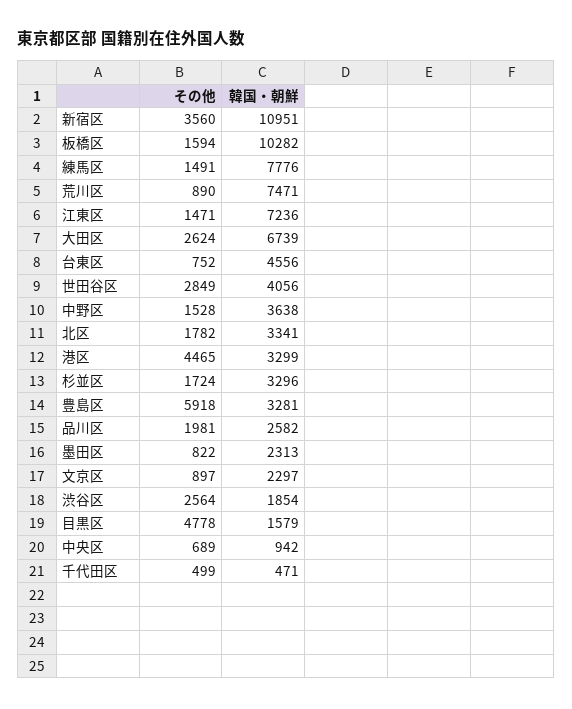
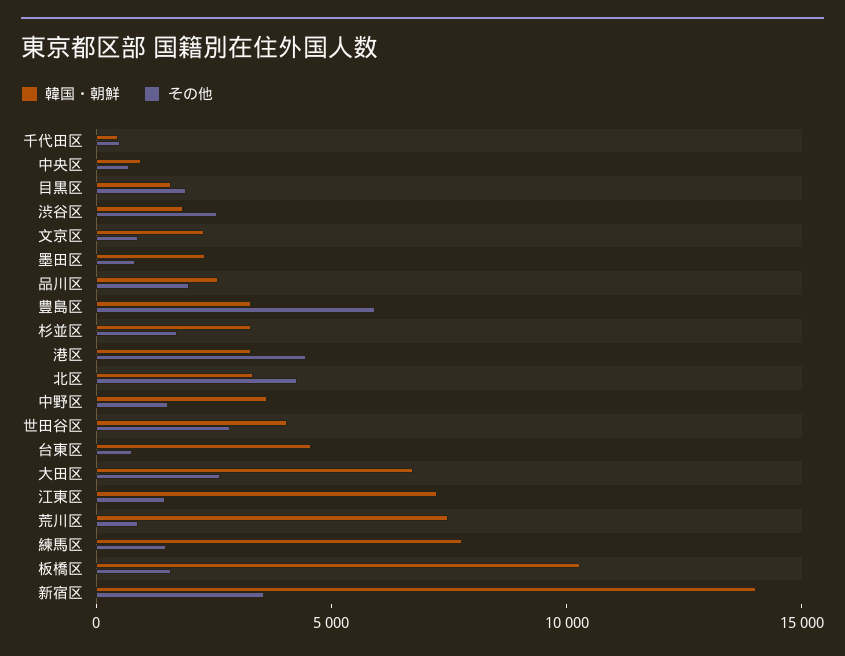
韓国・朝鮮, 新宿区: 10951 -> 14000
その他, 北区: 1782 -> 4000
その他, 目黒区: 4778 -> 2000

